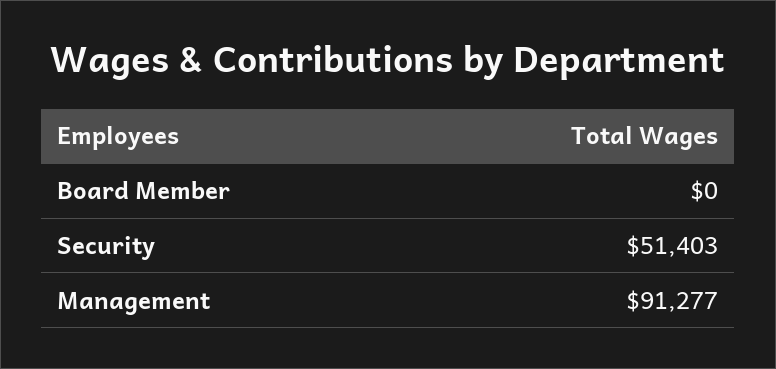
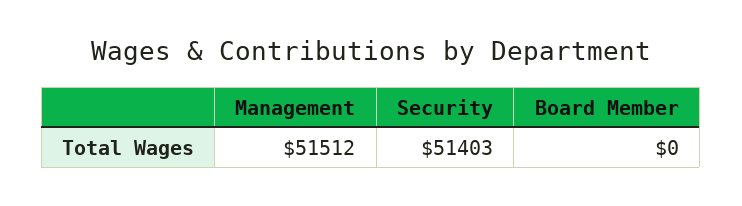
Management: 91277 -> 51512

